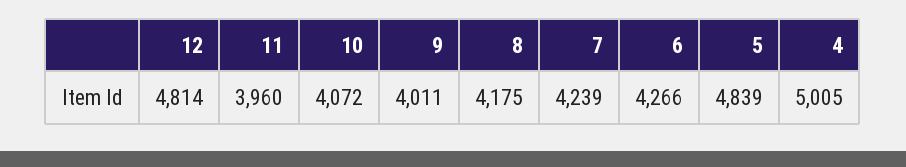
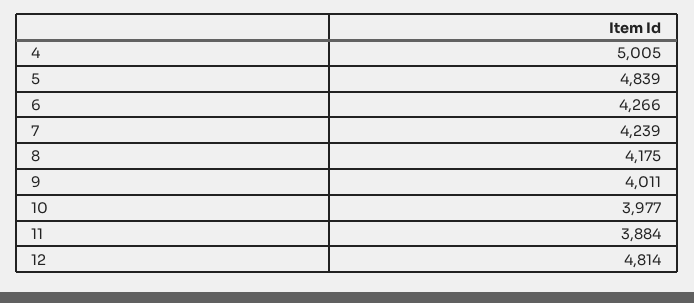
11: 3960 -> 3884
10: 4072 -> 3977

